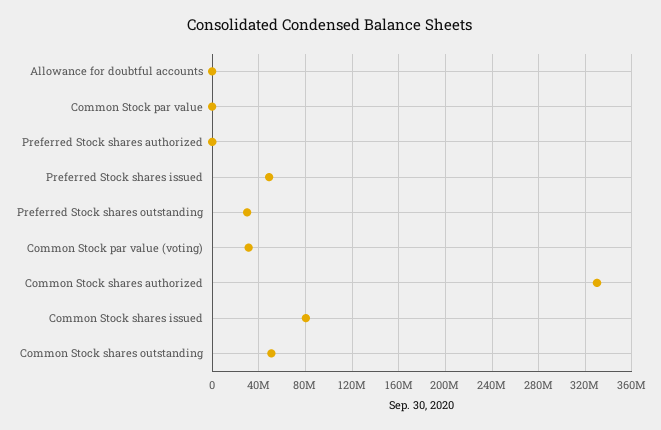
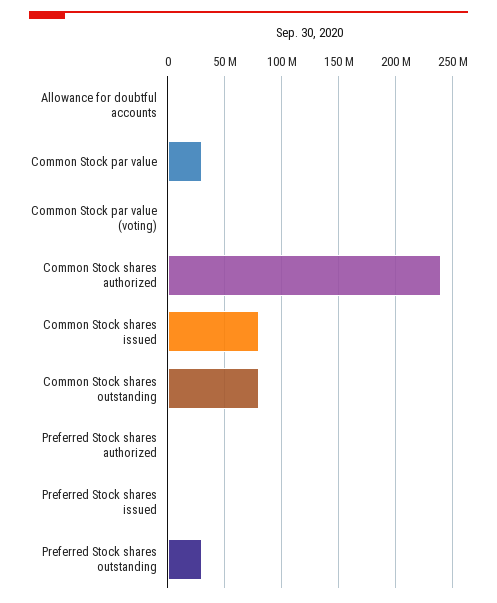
Common Stock par value: 0 -> 30000000
Preferred Stock shares issued: 50000000 -> 0
Common Stock par value (voting): 30000000 -> 0
Common Stock shares authorized: 330000000 -> 240000000
Common Stock shares outstanding: 50000000 -> 80000000

